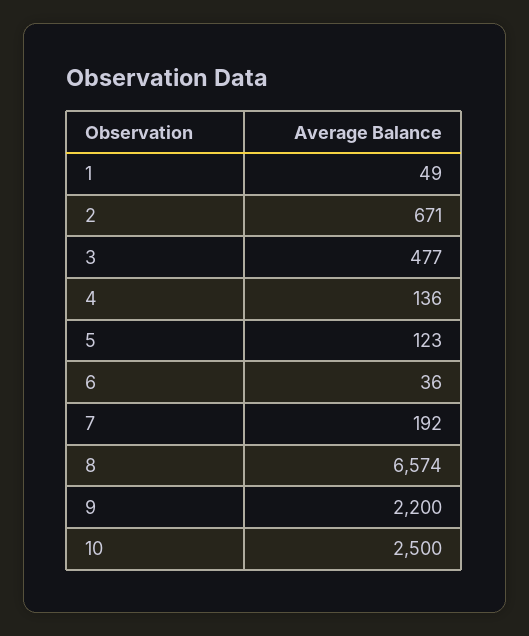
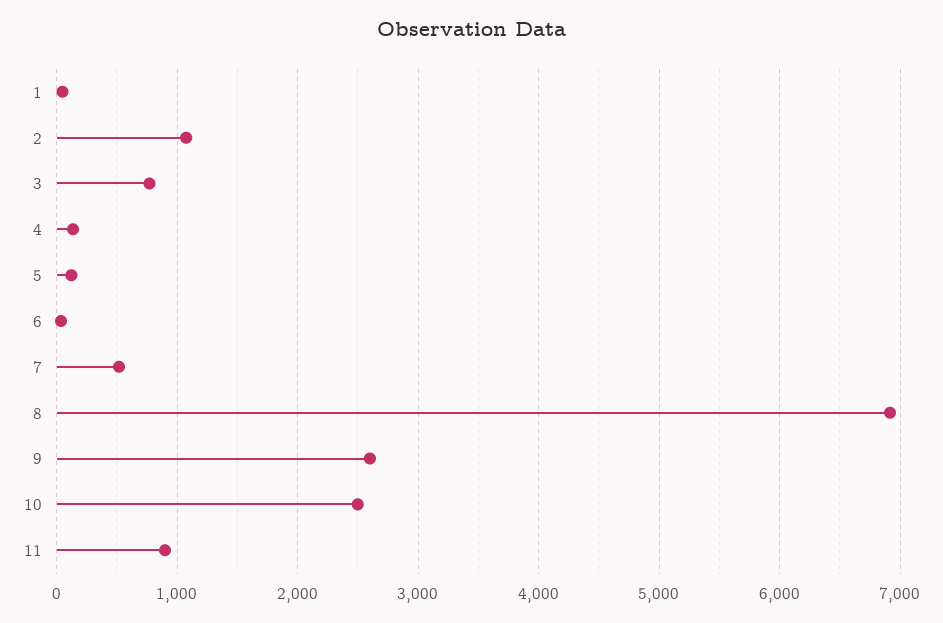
2: 671 -> 1100
3: 477 -> 800
7: 192 -> 500
8: 6574 -> 6900
9: 2200 -> 2600
11: none -> 900

